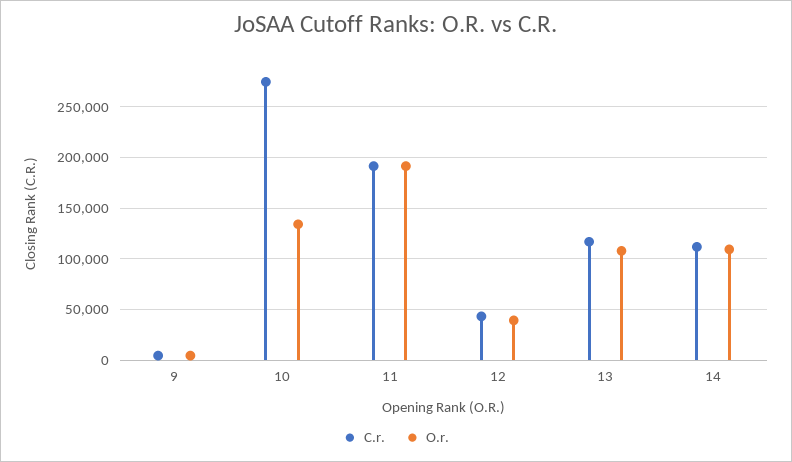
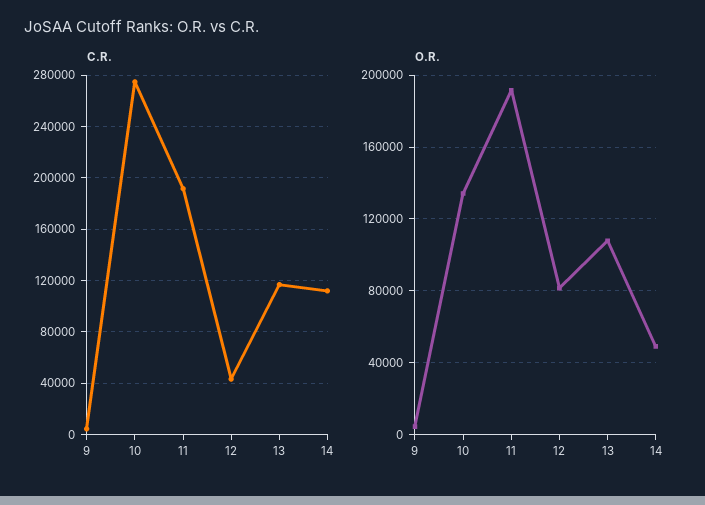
O.r., 12: 40000 -> 80000
O.r., 14: 110000 -> 50000

